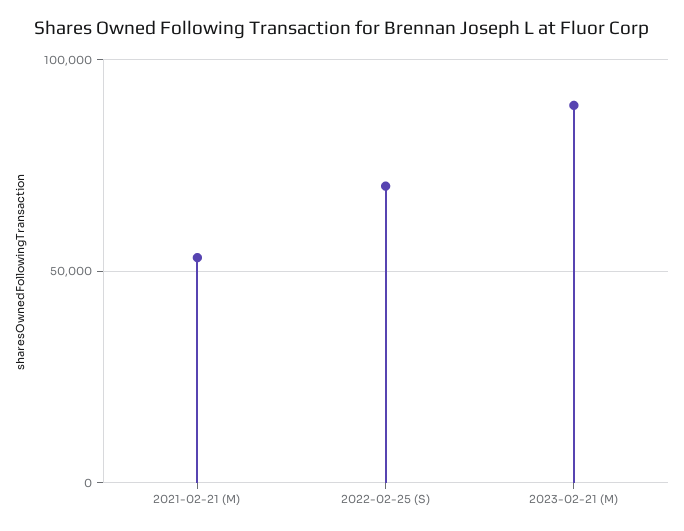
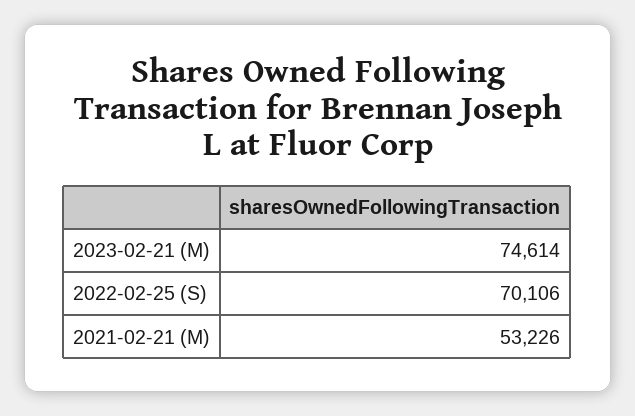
2023-02-21 (M): 90000 -> 74614

